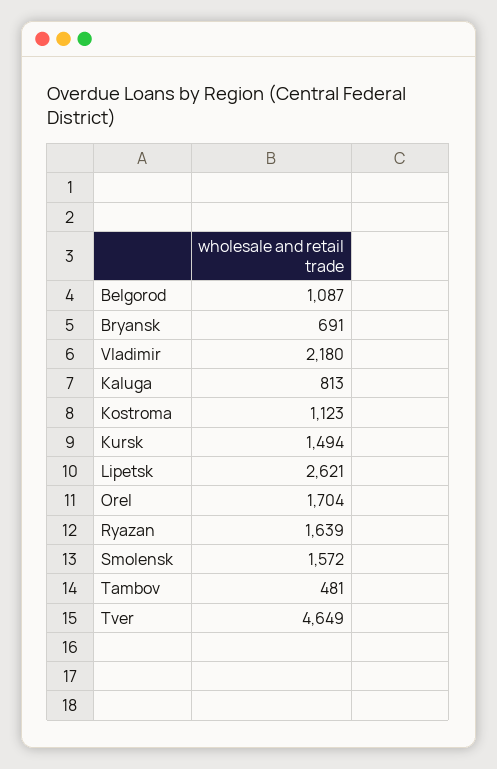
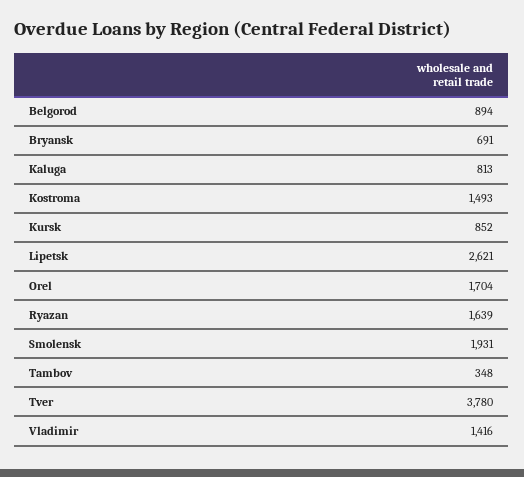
Belgorod: 1087 -> 894
Vladimir: 2180 -> 1416
Kostroma: 1123 -> 1493
Kursk: 1494 -> 852
Smolensk: 1572 -> 1931
Tambov: 481 -> 348
Tver: 4649 -> 3780

